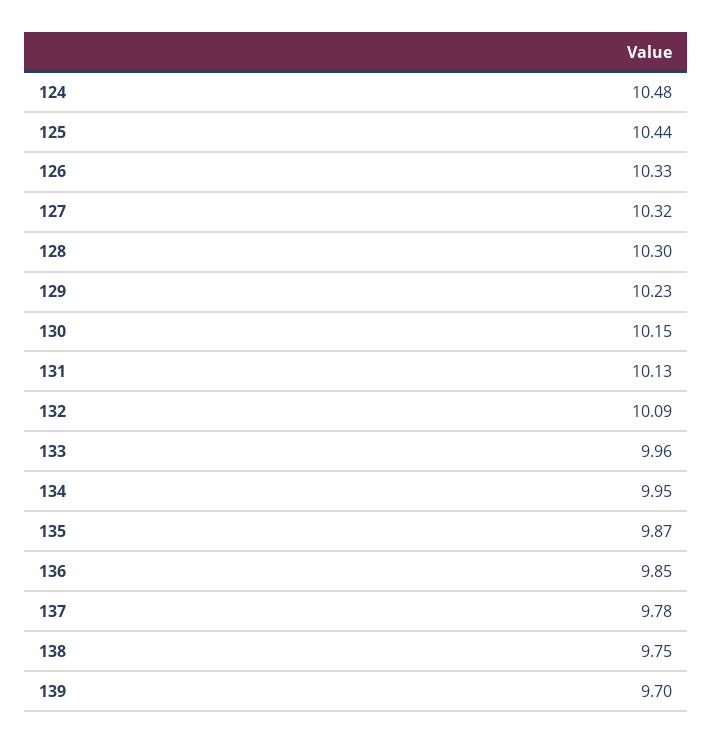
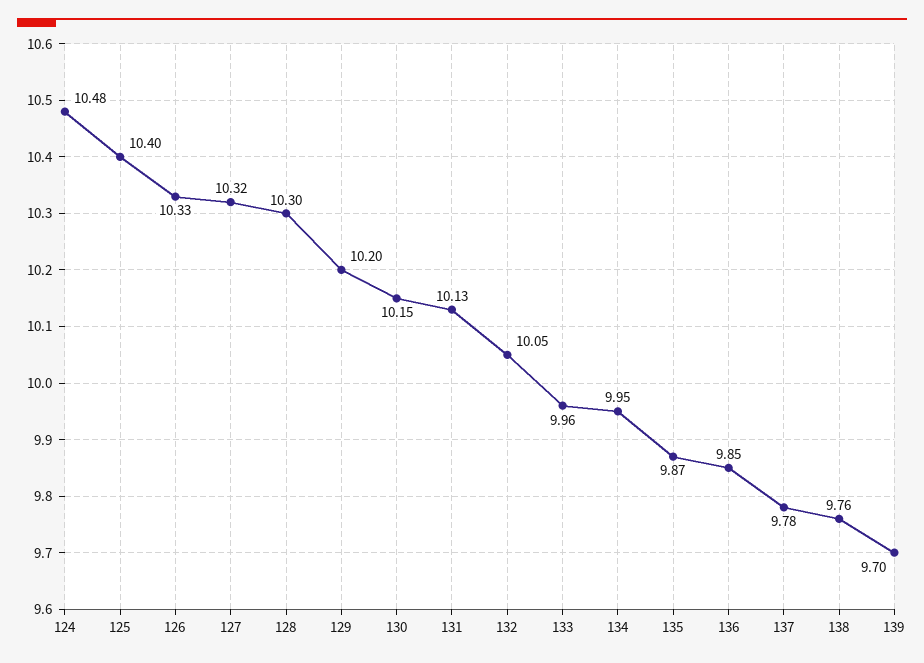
125: 10.44 -> 10.4
129: 10.23 -> 10.2
132: 10.09 -> 10.05
138: 9.75 -> 9.76

